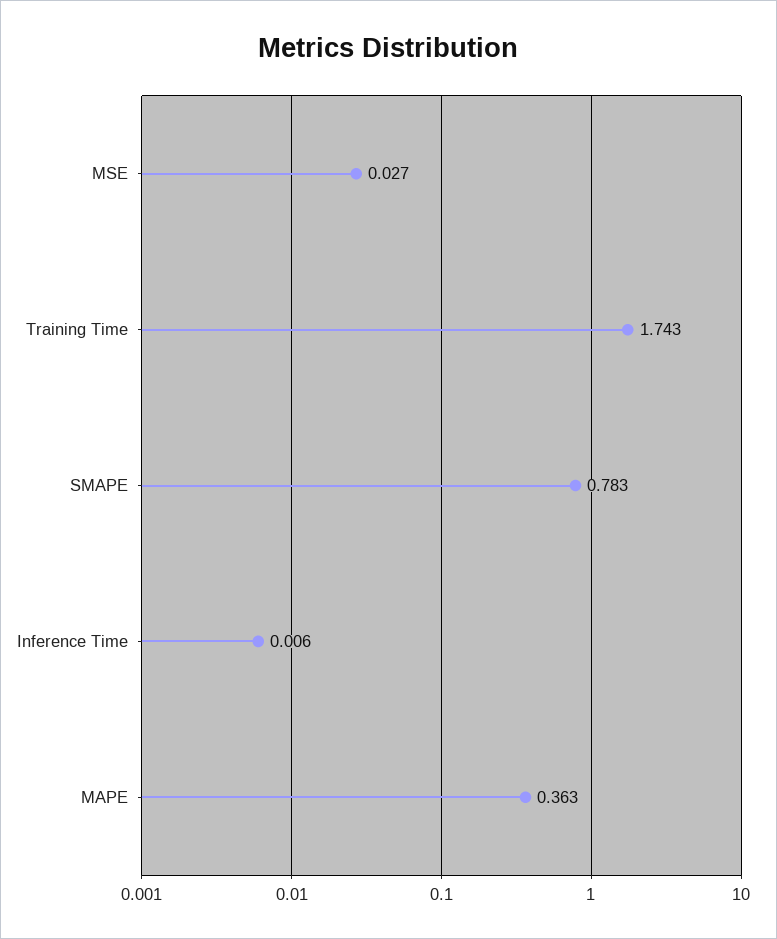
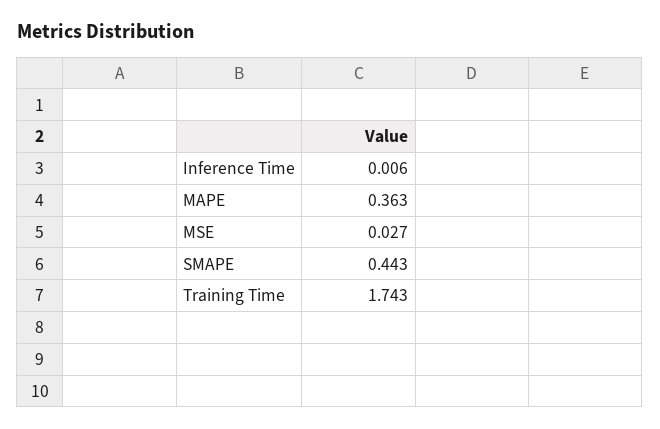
SMAPE: 0.783 -> 0.443

